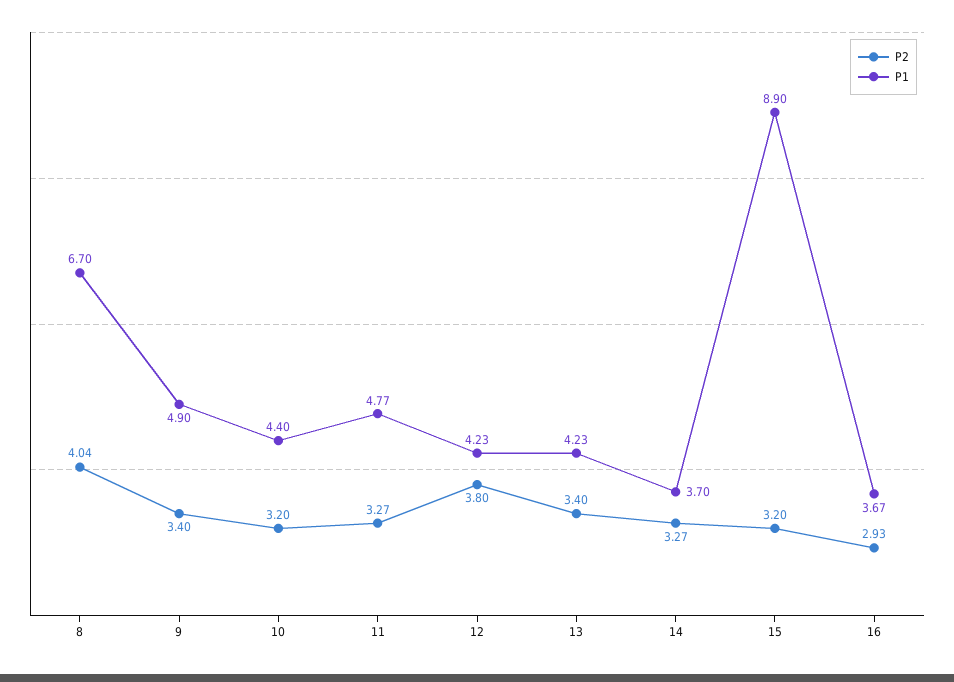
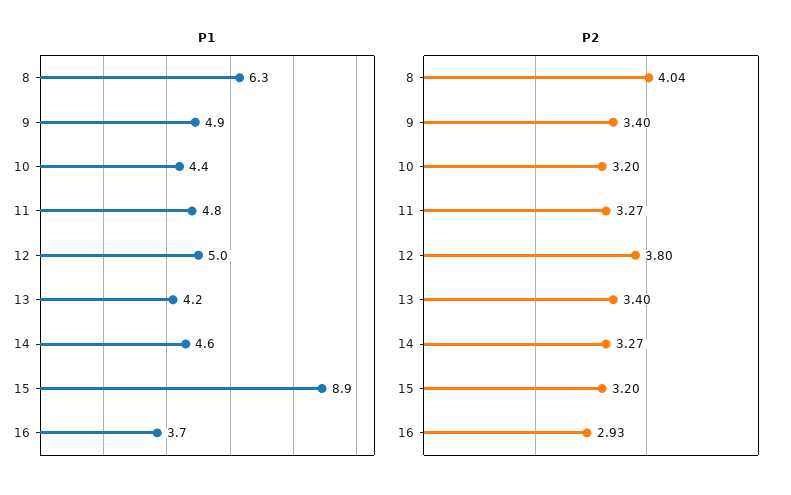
P1, 8: 6.7 -> 6.3
P1, 12: 4.23 -> 5
P1, 14: 3.7 -> 4.6

